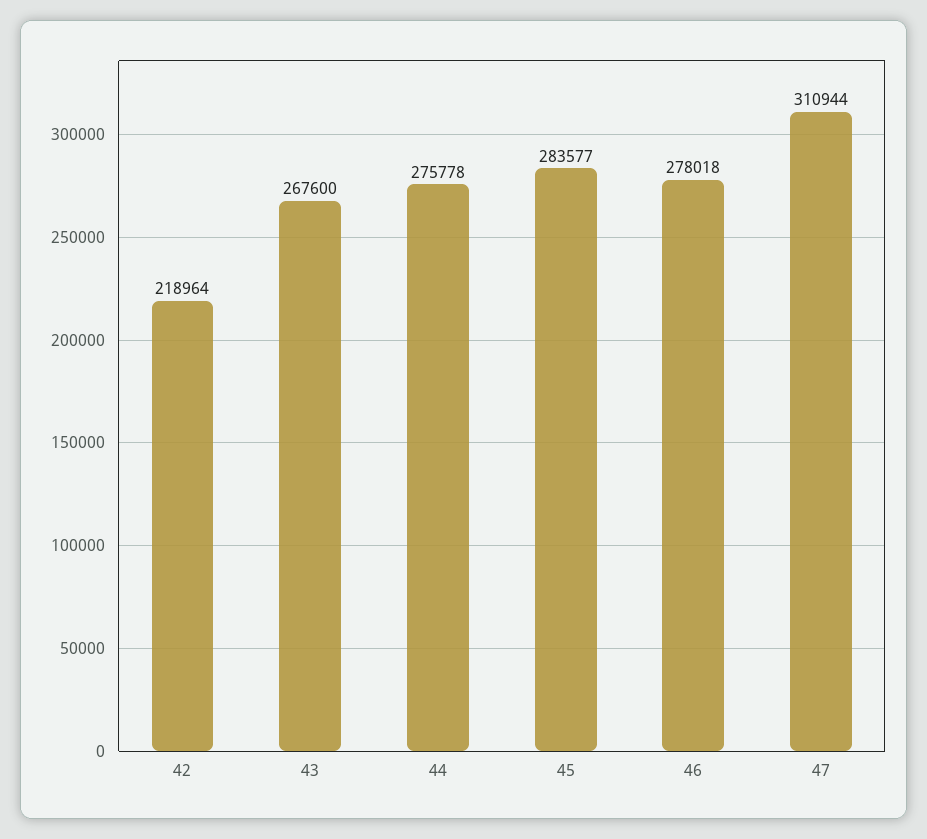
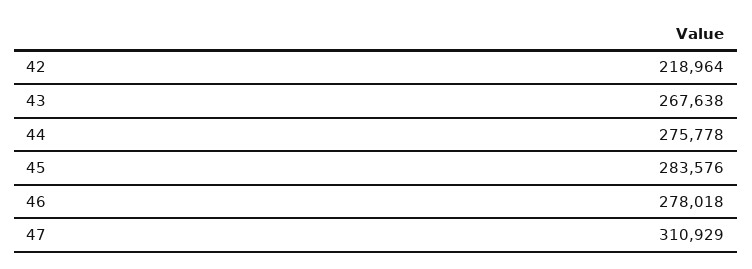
43: 267600 -> 267638
45: 283577 -> 283576
47: 310944 -> 310929

